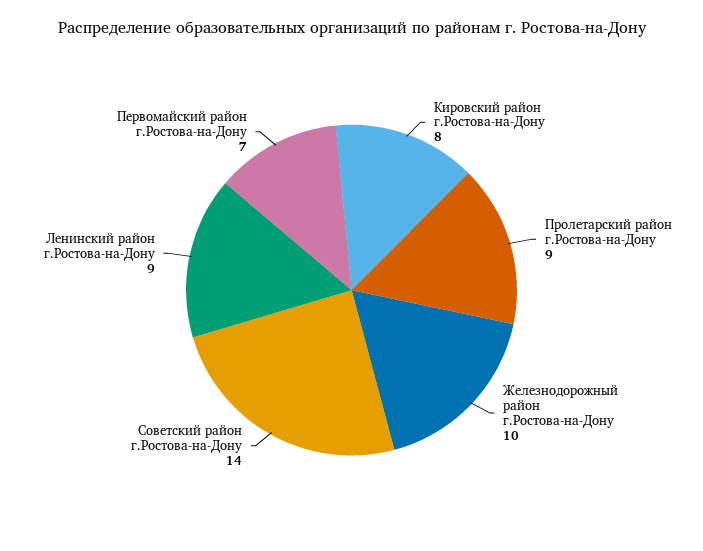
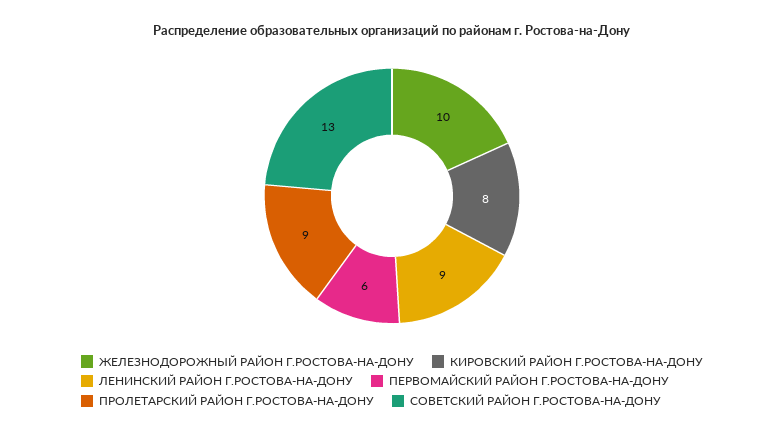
Советский район г.Ростова-на-Дону: 14 -> 13
Первомайский район г.Ростова-на-Дону: 7 -> 6

